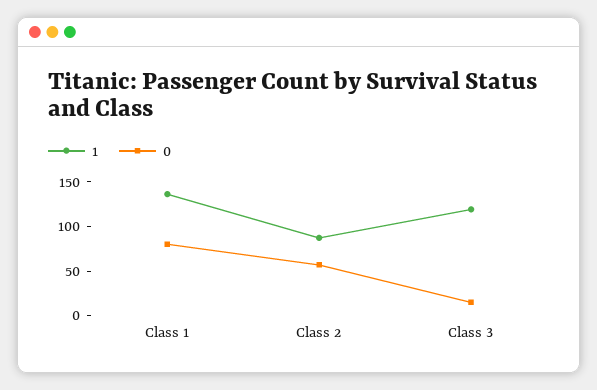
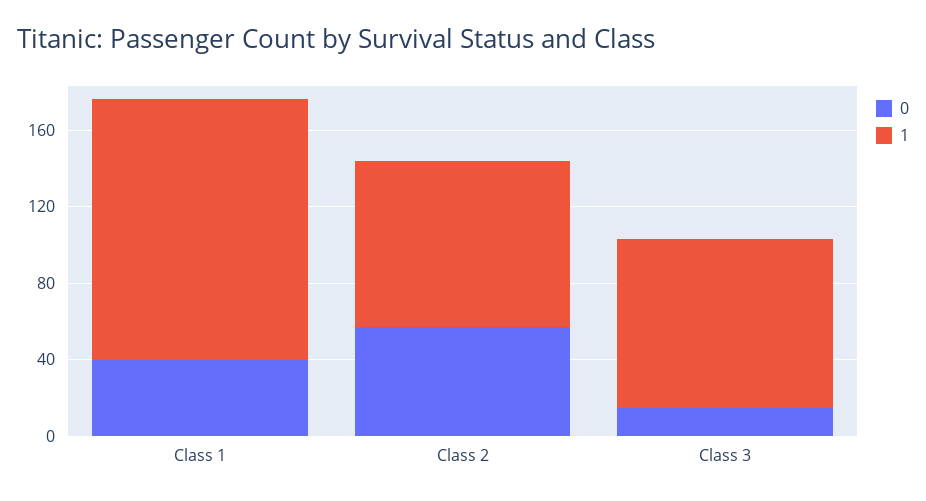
0, Class 1: 80 -> 40
1, Class 3: 120 -> 90

